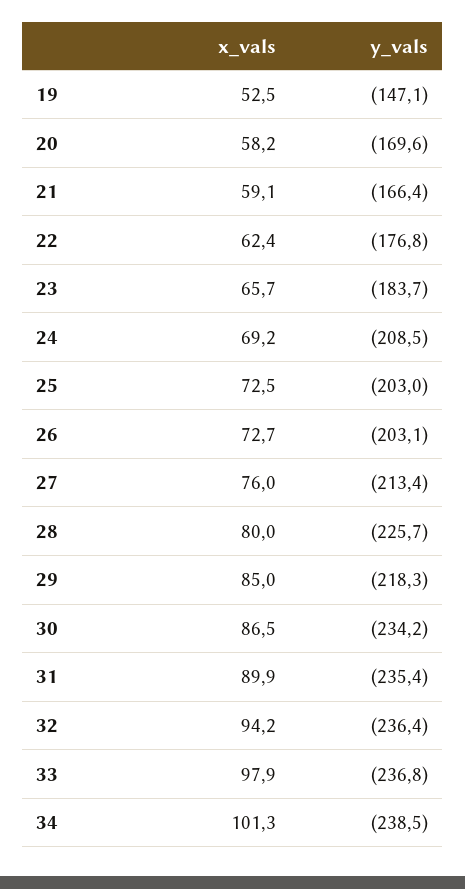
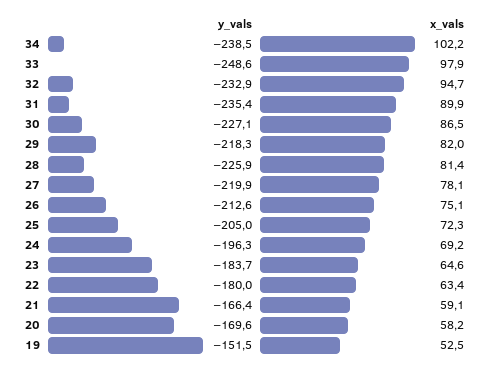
y_vals, 19: -147.1 -> -151.5
x_vals, 22: 62.4 -> 63.4
y_vals, 22: -176.8 -> -180
x_vals, 23: 65.7 -> 64.6
y_vals, 24: -208.5 -> -196.3
x_vals, 25: 72.5 -> 72.3
y_vals, 25: -203 -> -205
x_vals, 26: 72.7 -> 75.1
y_vals, 26: -203.1 -> -212.6
x_vals, 27: 76 -> 78.1
y_vals, 27: -213.4 -> -219.9
x_vals, 28: 80 -> 81.4
y_vals, 28: -225.7 -> -225.9
x_vals, 29: 85 -> 82
y_vals, 30: -234.2 -> -227.1
x_vals, 32: 94.2 -> 94.7
y_vals, 32: -236.4 -> -232.9
y_vals, 33: -236.8 -> -248.6
x_vals, 34: 101.3 -> 102.2

